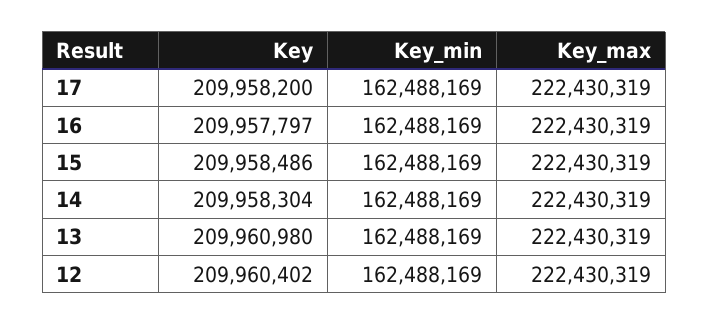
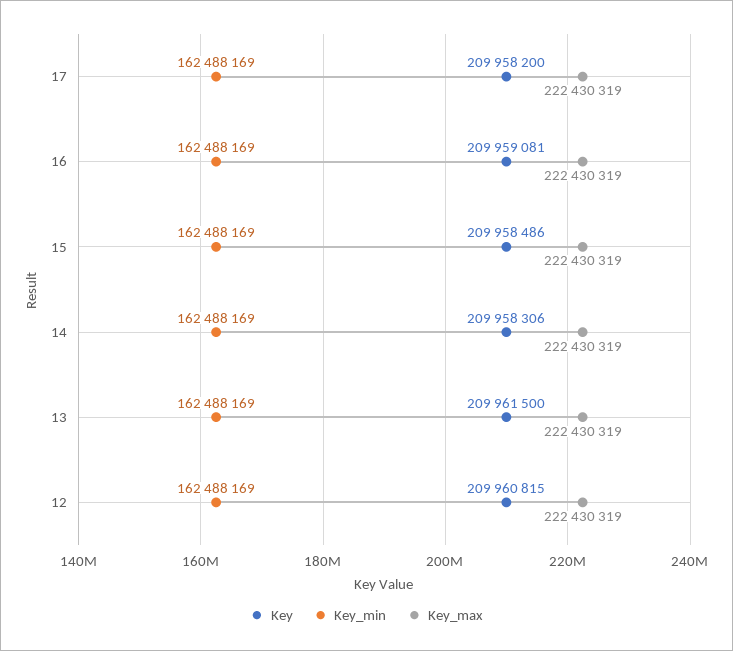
Key, 16: 209957797 -> 209959081
Key, 14: 209958304 -> 209958306
Key, 13: 209960980 -> 209961500
Key, 12: 209960402 -> 209960815

